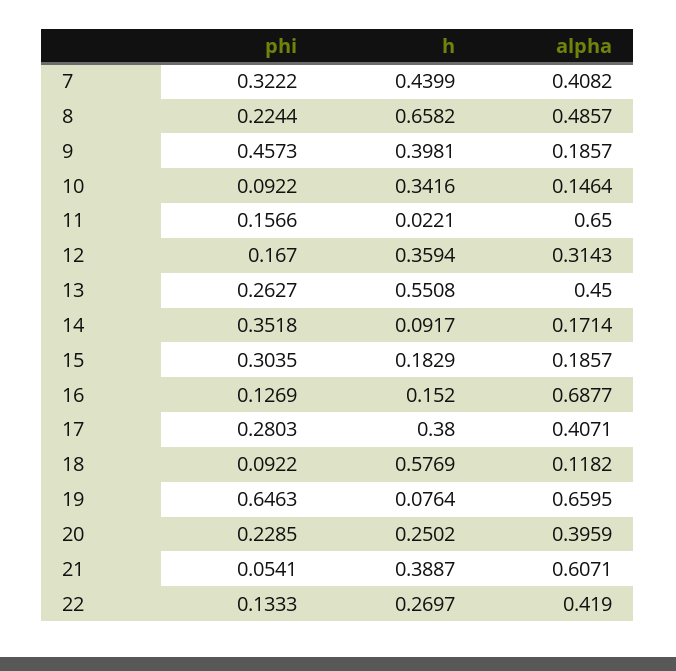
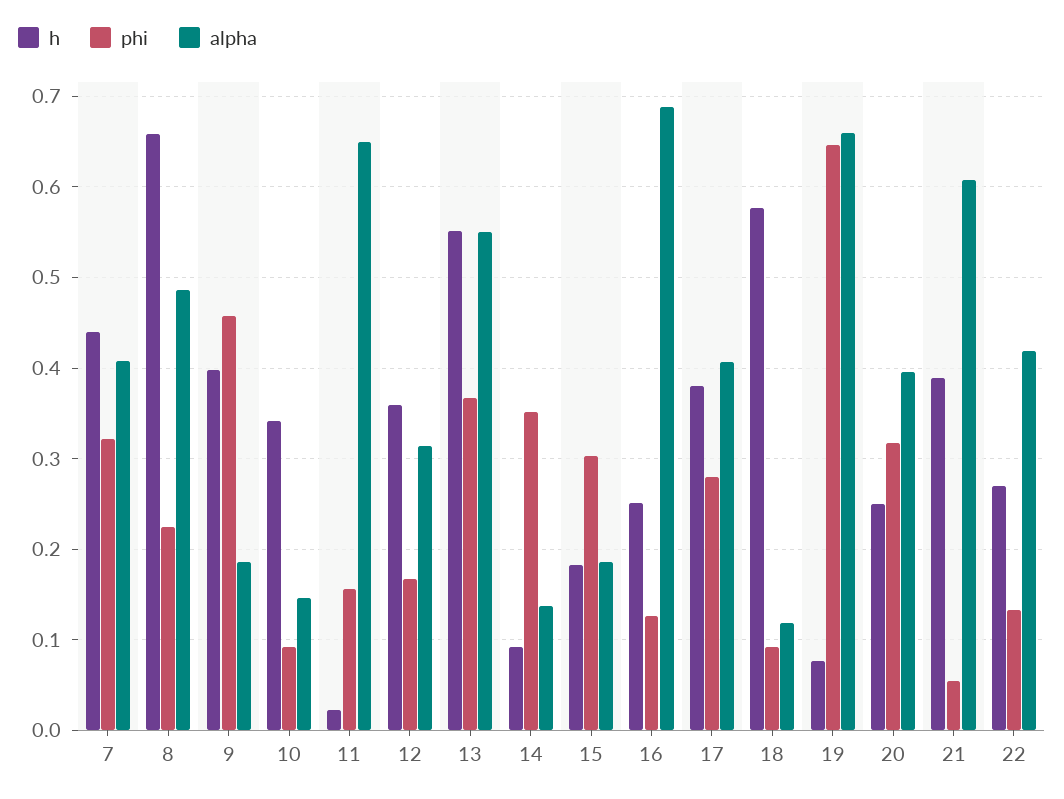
phi, 13: 0.2627 -> 0.37
alpha, 13: 0.45 -> 0.55
alpha, 14: 0.1714 -> 0.14
h, 16: 0.152 -> 0.25
phi, 20: 0.2285 -> 0.32

